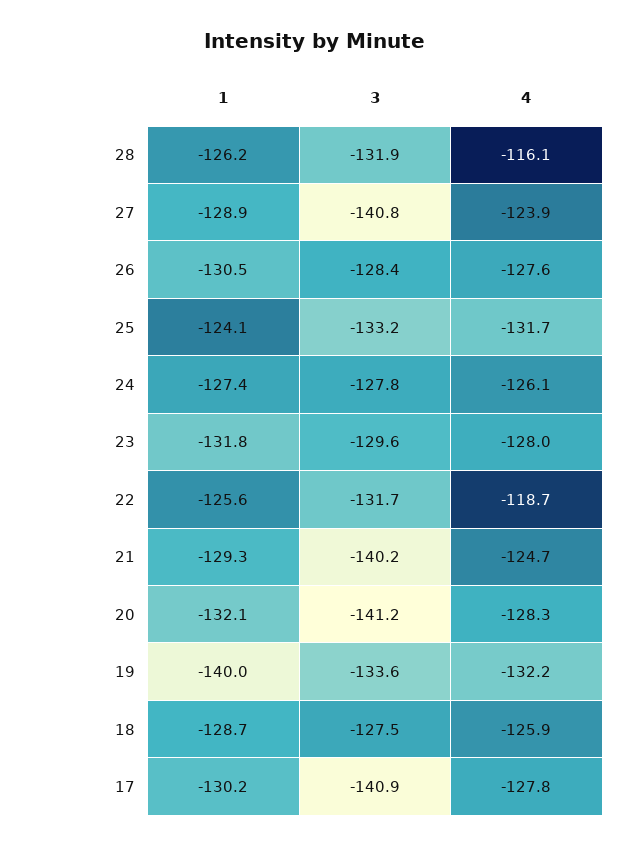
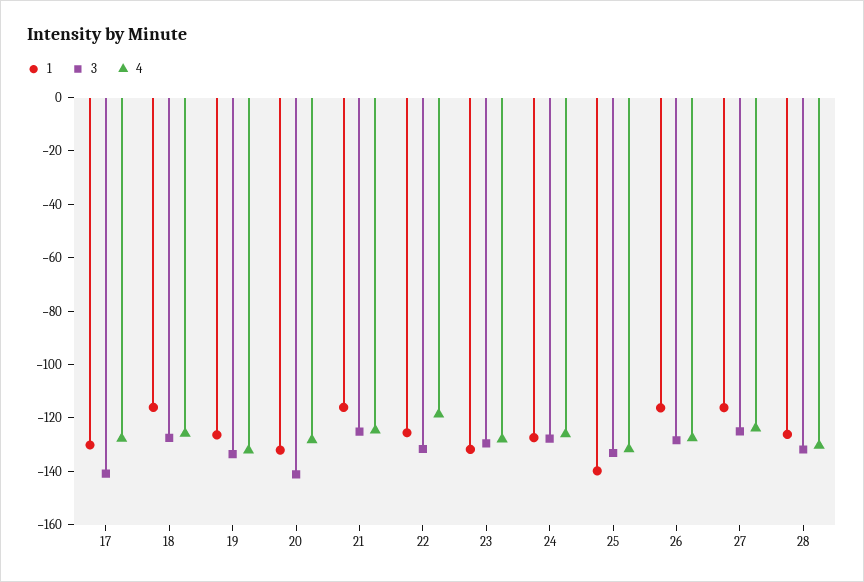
4, 28: -116.1 -> -130
1, 27: -128.9 -> -115
3, 27: -140.8 -> -125
1, 26: -130.5 -> -115
1, 25: -124.1 -> -140
1, 21: -129.3 -> -115
3, 21: -140.2 -> -125
1, 19: -140 -> -125
1, 18: -128.7 -> -115

